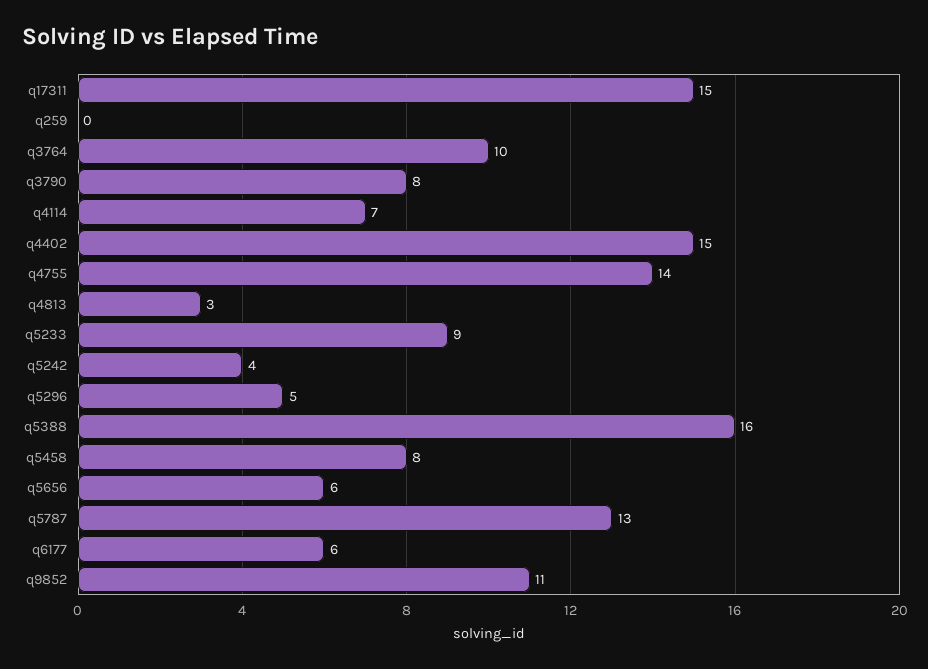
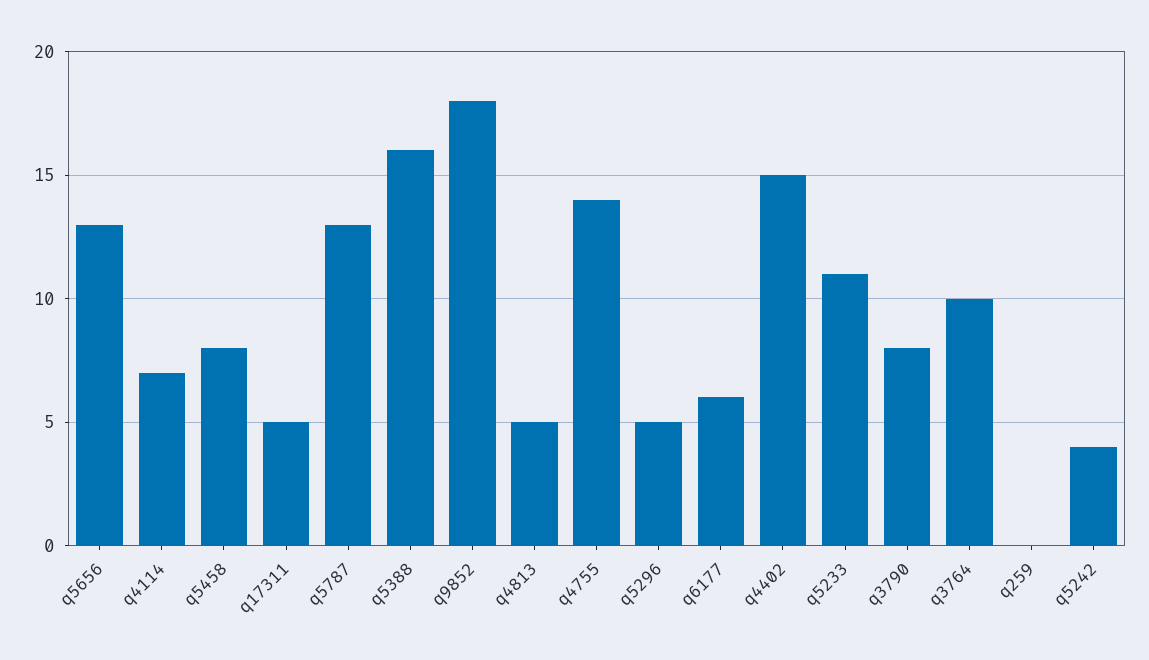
q17311: 15 -> 5
q4813: 3 -> 5
q5233: 9 -> 11
q5656: 6 -> 13
q9852: 11 -> 18

